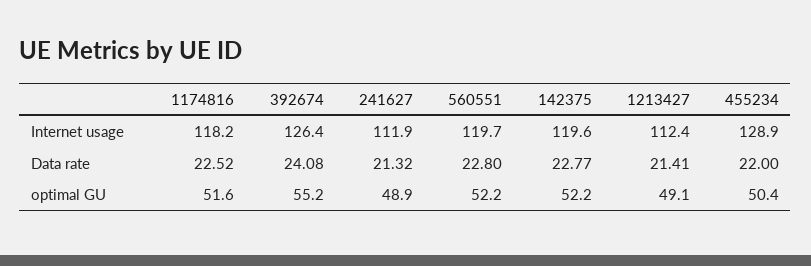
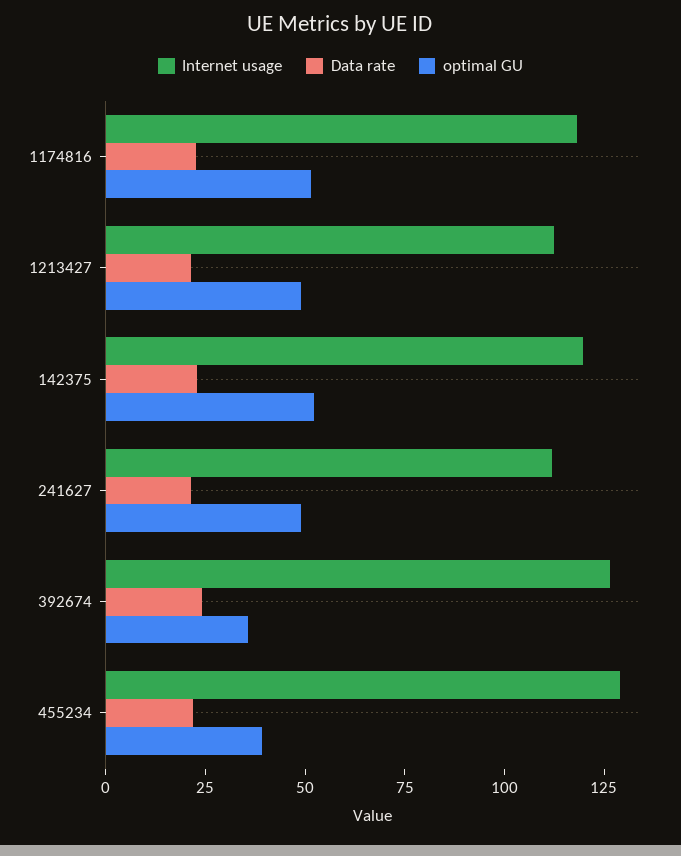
Internet usage, 560551: 119.7 -> none
Data rate, 560551: 22.8 -> none
optimal GU, 392674: 55.2 -> 35
optimal GU, 560551: 52.2 -> none
optimal GU, 455234: 50.4 -> 40

